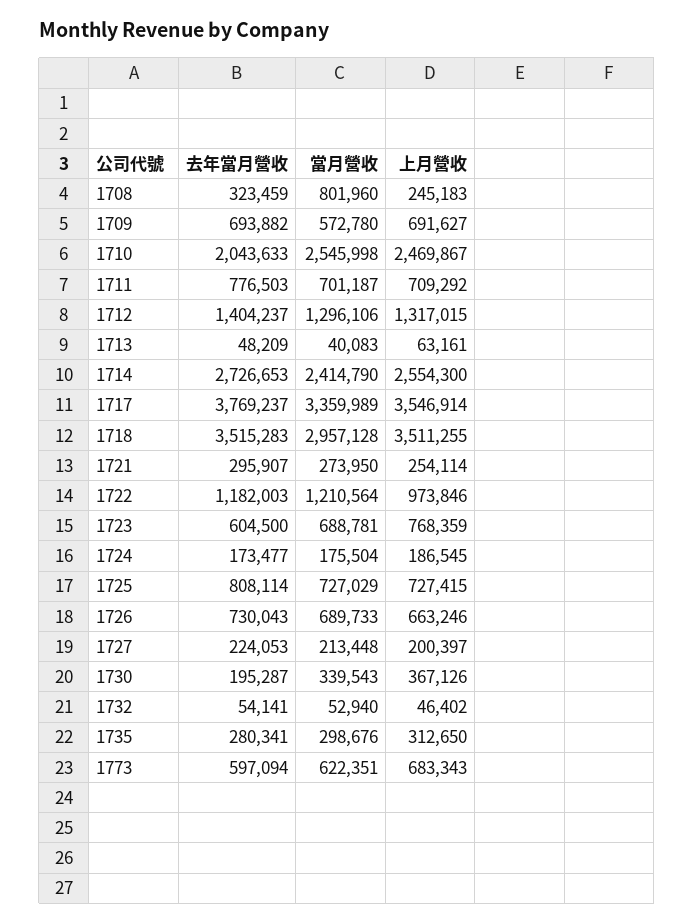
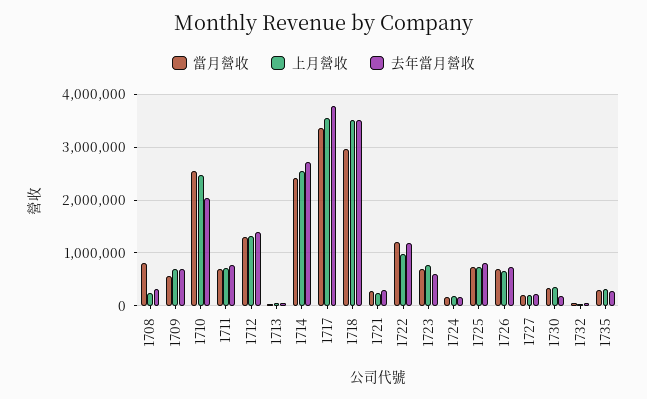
去年當月營收, 1773: 597094 -> none
當月營收, 1773: 622351 -> none
上月營收, 1773: 683343 -> none

